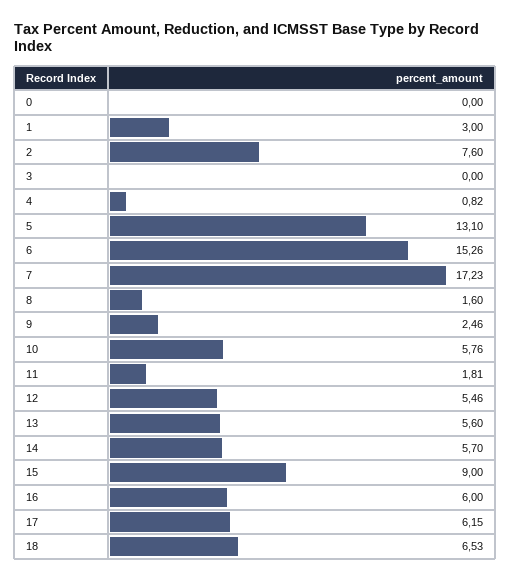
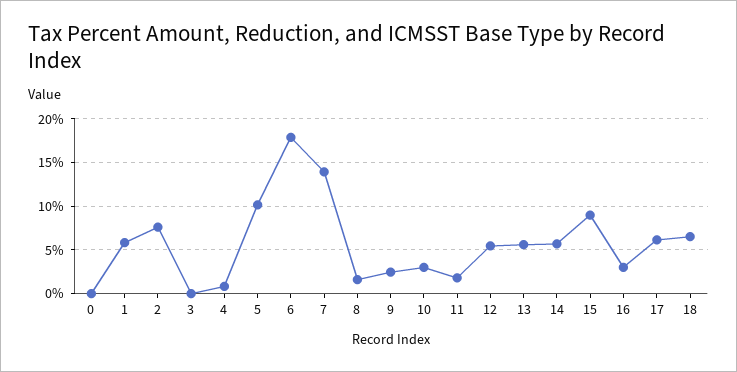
1: 3 -> 6
5: 13.1 -> 10
6: 15.26 -> 18
7: 17.23 -> 14
10: 5.76 -> 3
16: 6 -> 3

